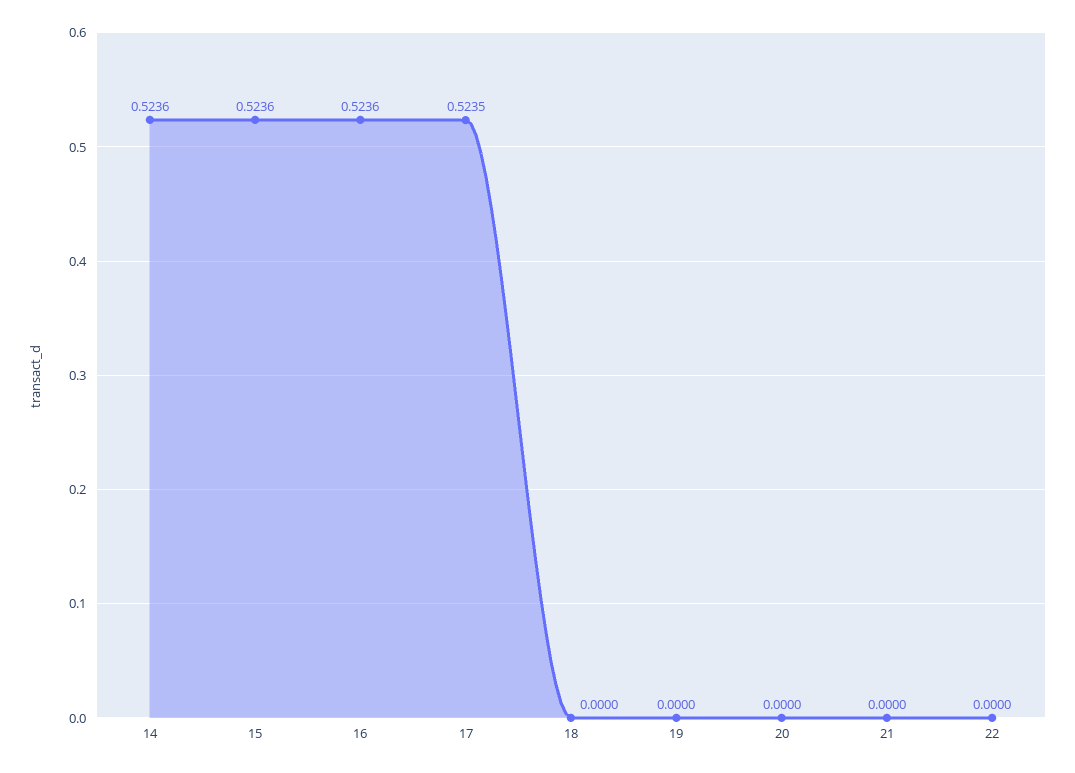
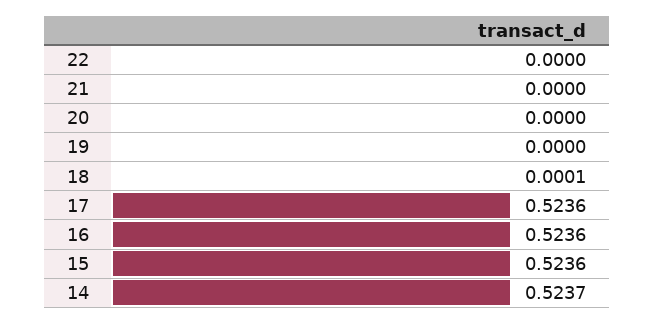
14: 0.5236 -> 0.5237
17: 0.5235 -> 0.5236
18: 0 -> 0.0001

